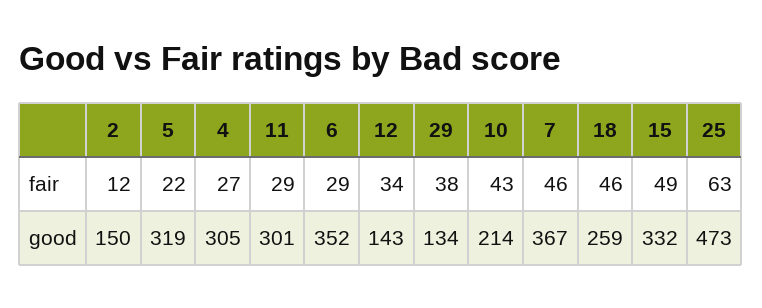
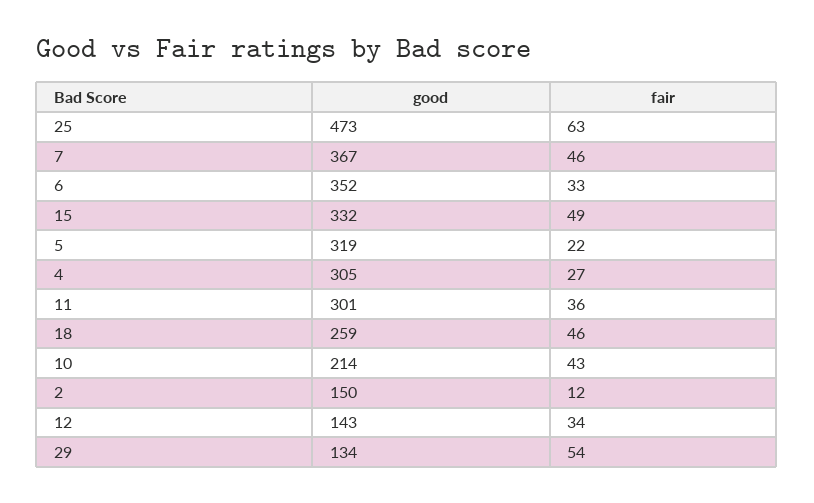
11, fair: 29 -> 36
6, fair: 29 -> 33
29, fair: 38 -> 54

